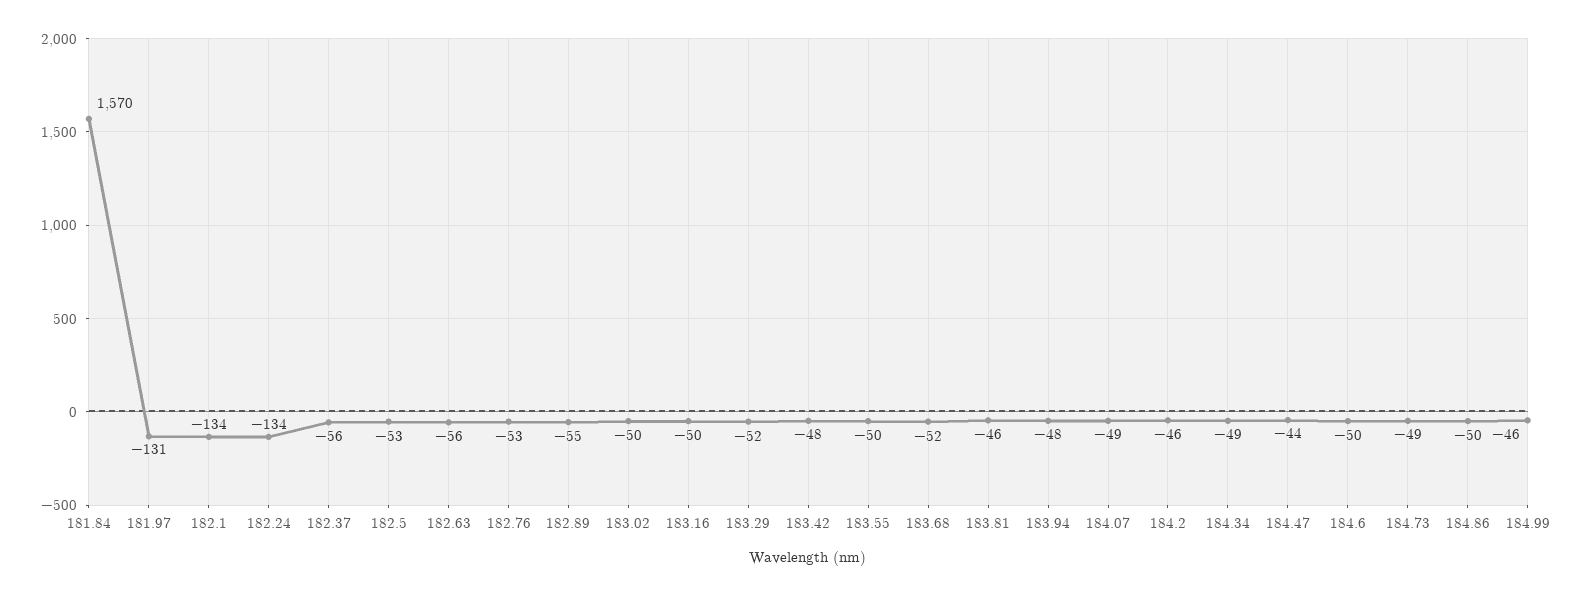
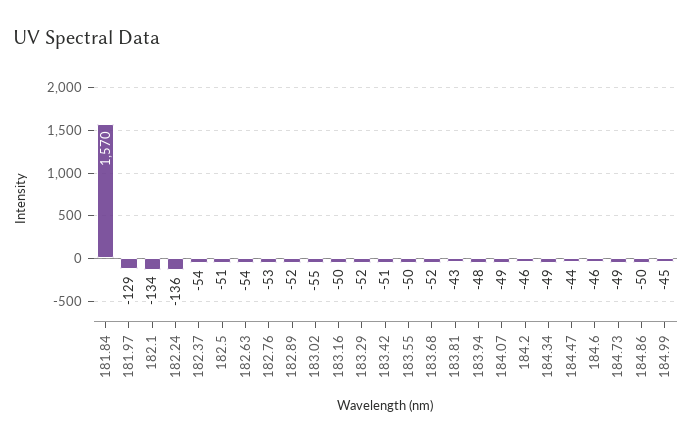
181.97: -131 -> -129
182.24: -134 -> -136
182.37: -56 -> -54
182.5: -53 -> -51
182.63: -56 -> -54
182.89: -55 -> -52
183.02: -50 -> -55
183.42: -48 -> -51
183.81: -46 -> -43
184.6: -50 -> -46
184.99: -46 -> -45

